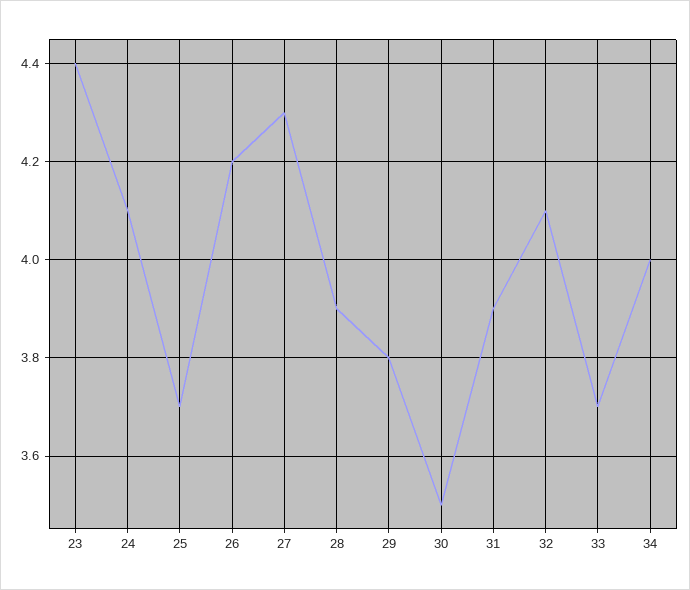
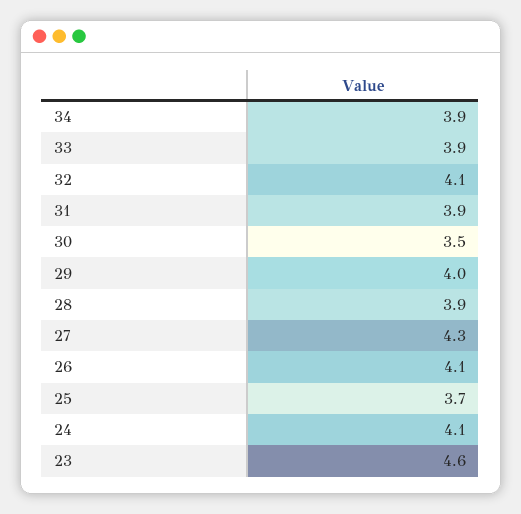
23: 4.4 -> 4.6
26: 4.2 -> 4.1
29: 3.8 -> 4
33: 3.7 -> 3.9
34: 4 -> 3.9

